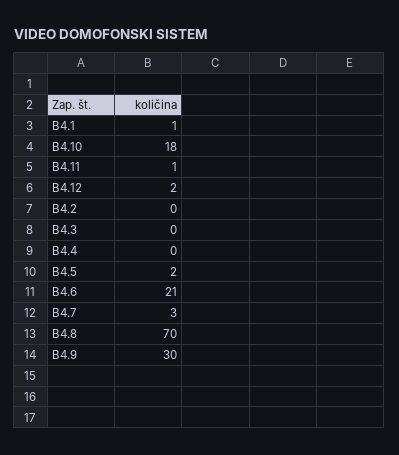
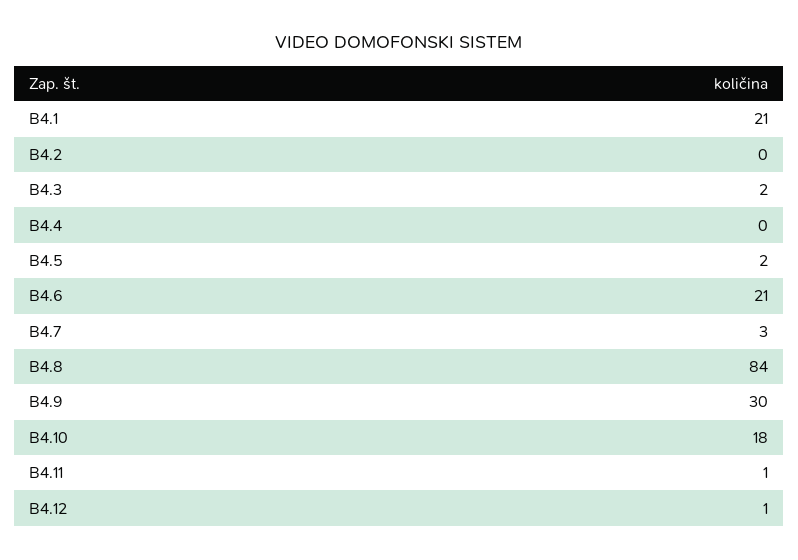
B4.1: 1 -> 21
B4.12: 2 -> 1
B4.3: 0 -> 2
B4.8: 70 -> 84

